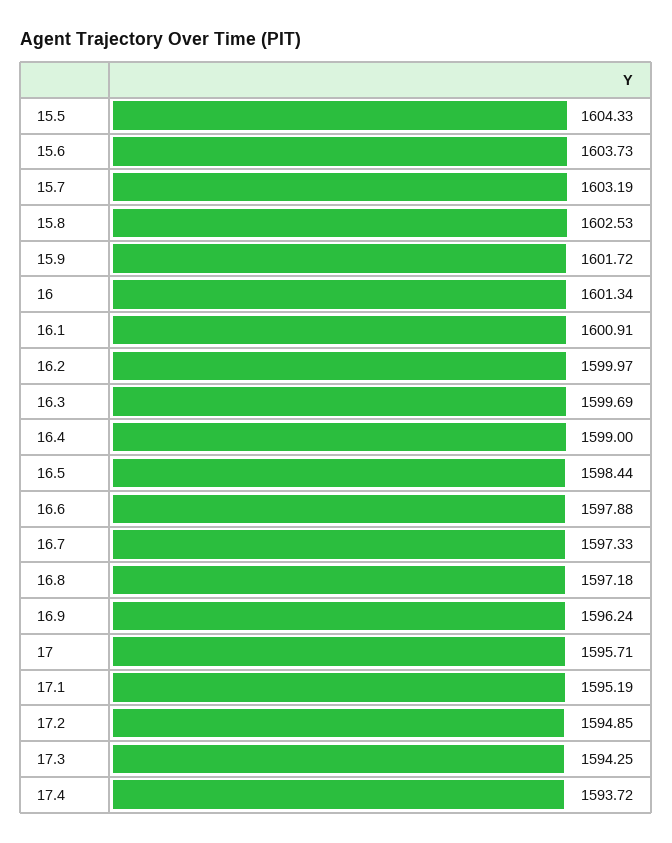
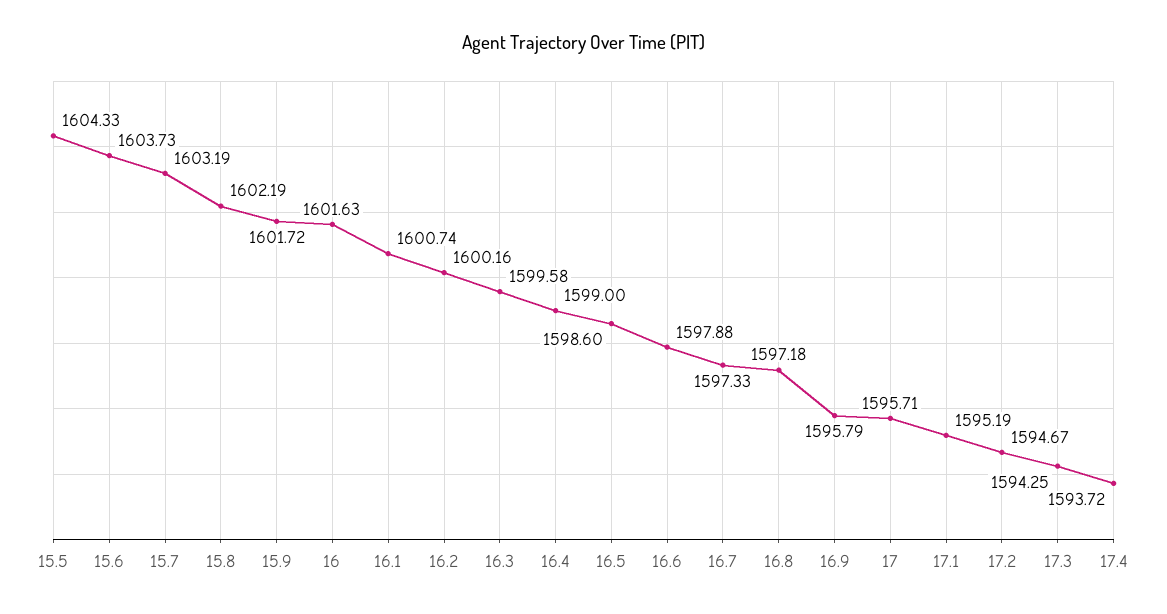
15.8: 1602.53 -> 1602.19
16: 1601.34 -> 1601.63
16.1: 1600.91 -> 1600.74
16.2: 1599.97 -> 1600.16
16.3: 1599.69 -> 1599.58
16.5: 1598.44 -> 1598.6
16.9: 1596.24 -> 1595.79
17.2: 1594.85 -> 1594.67

